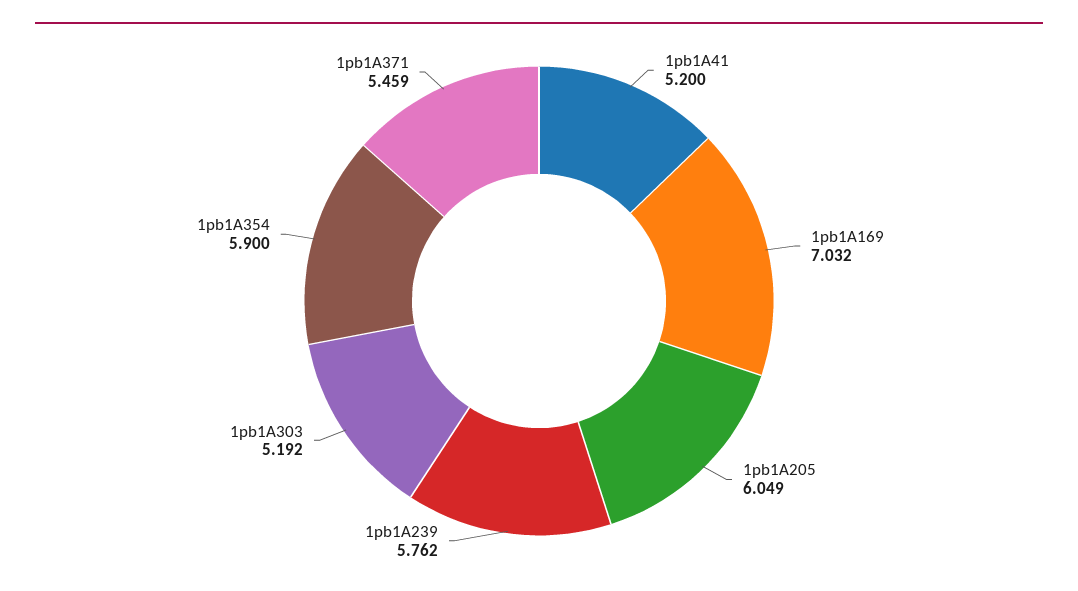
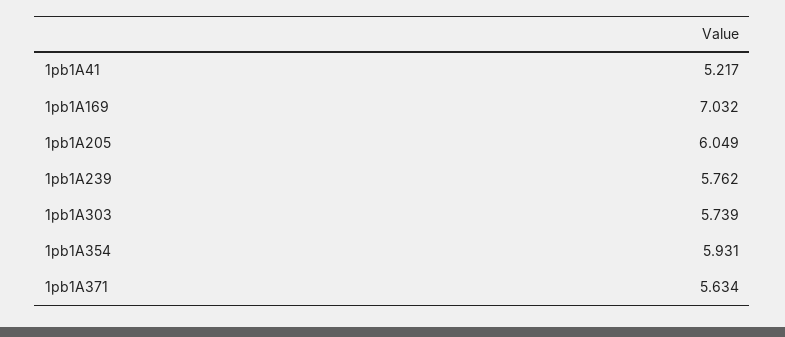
1pb1A41: 5.2 -> 5.217
1pb1A303: 5.192 -> 5.739
1pb1A354: 5.9 -> 5.931
1pb1A371: 5.459 -> 5.634

